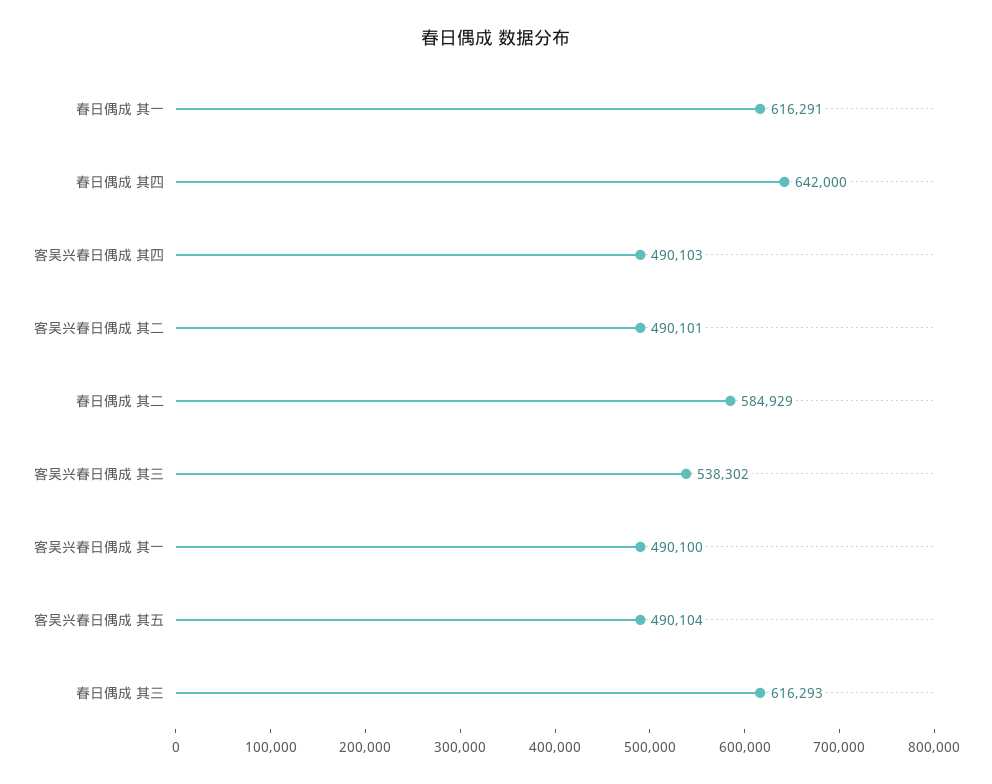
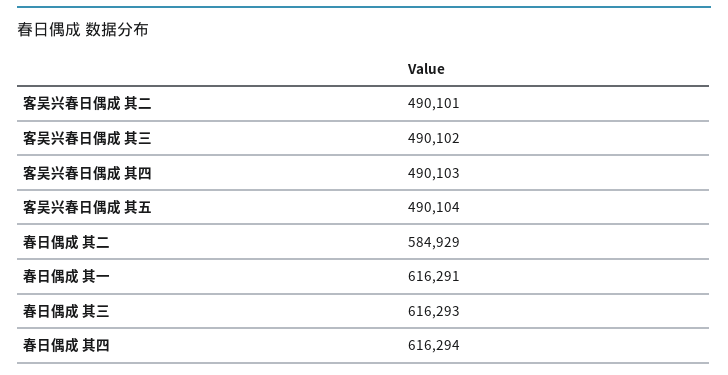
春日偶成 其四: 642000 -> 616294
客吴兴春日偶成 其三: 538302 -> 490102
客吴兴春日偶成 其一: 490100 -> none

